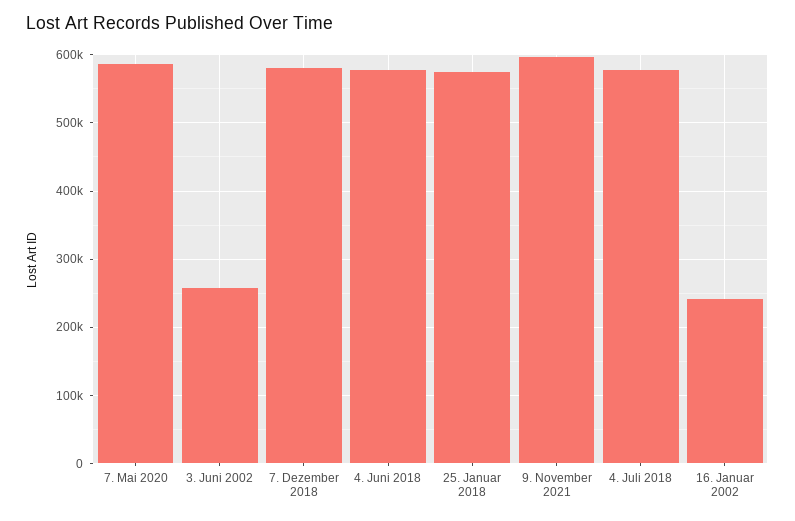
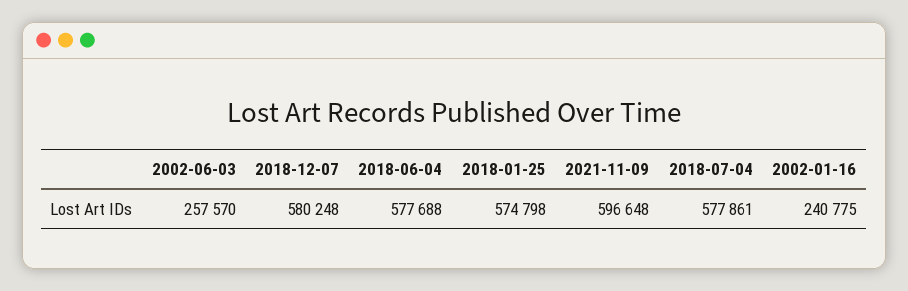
7. Mai 2020: 590000 -> none

